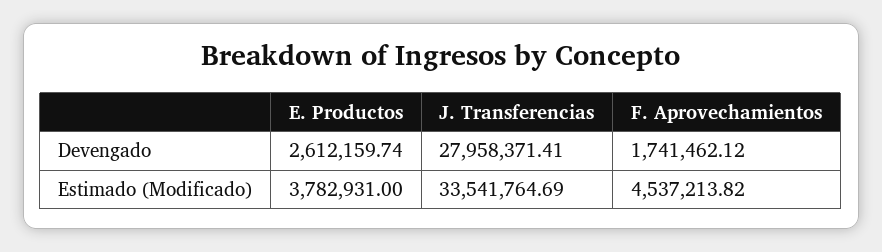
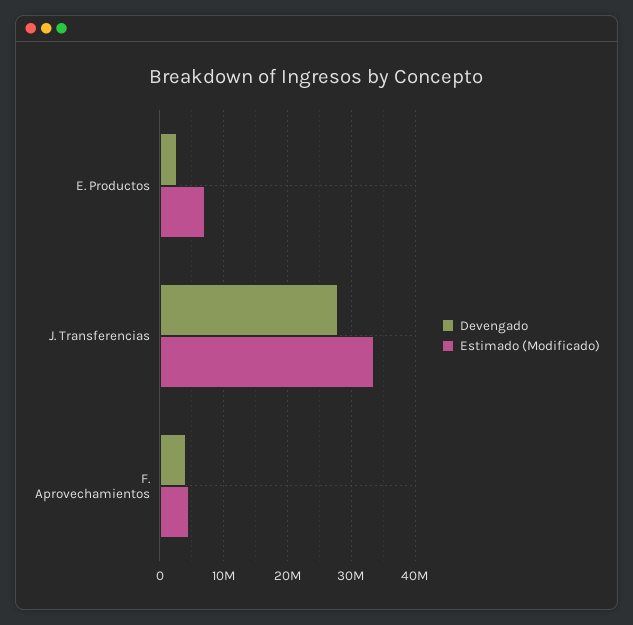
Devengado, F. Aprovechamientos: 1741462.12 -> 4000000
Estimado (Modificado), E. Productos: 3782931 -> 7000000

